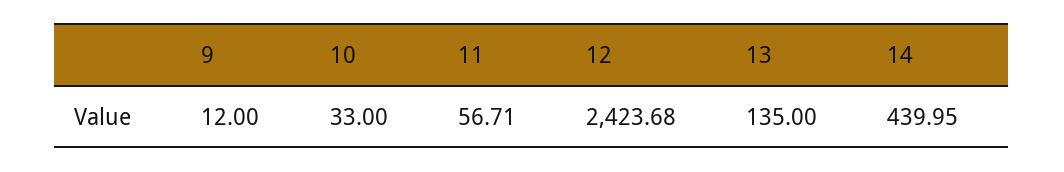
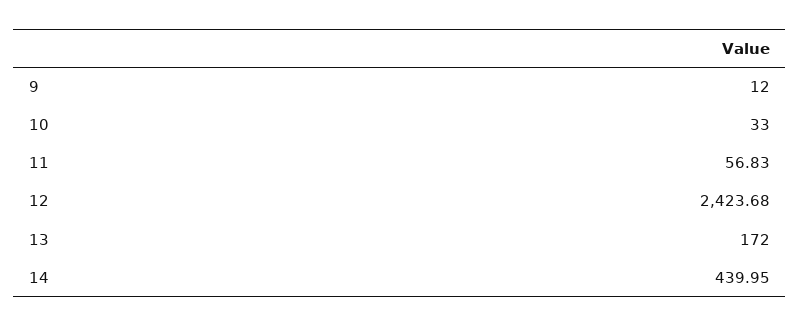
11: 56.71 -> 56.83
13: 135 -> 172

